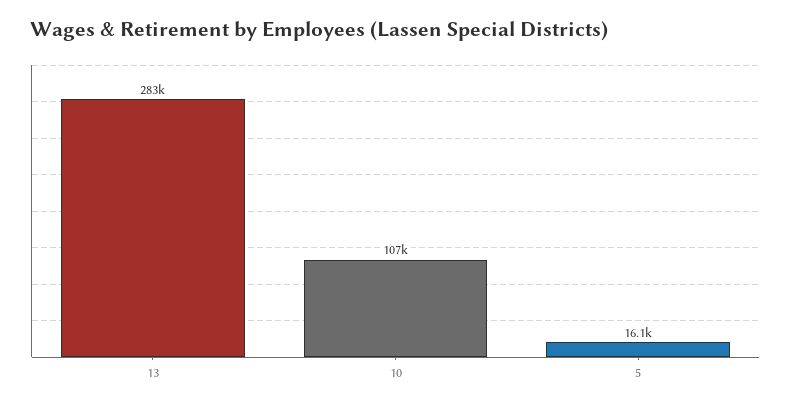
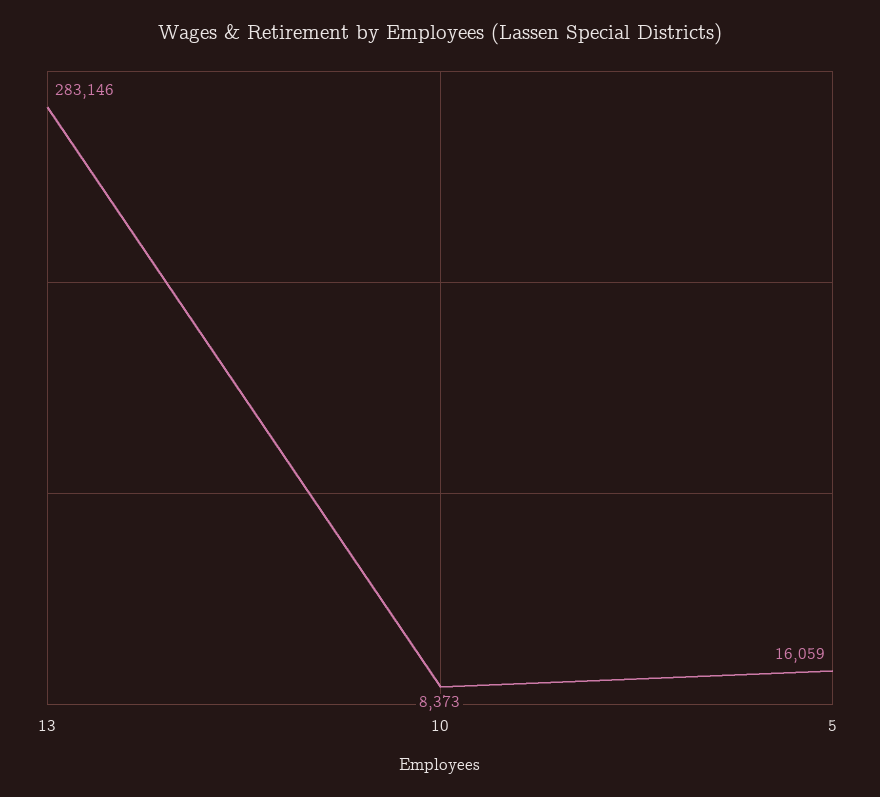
10: 107000 -> 8373

